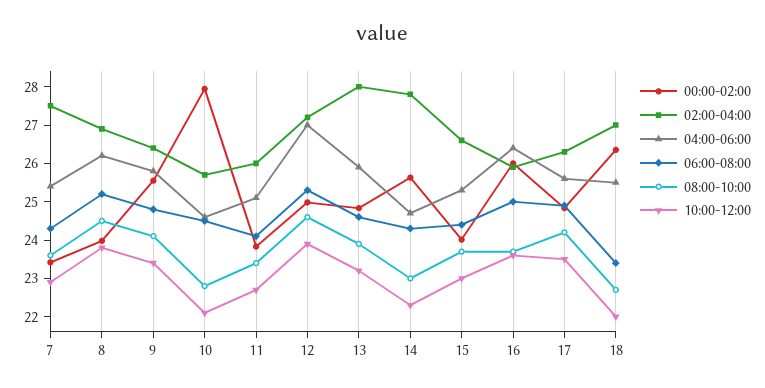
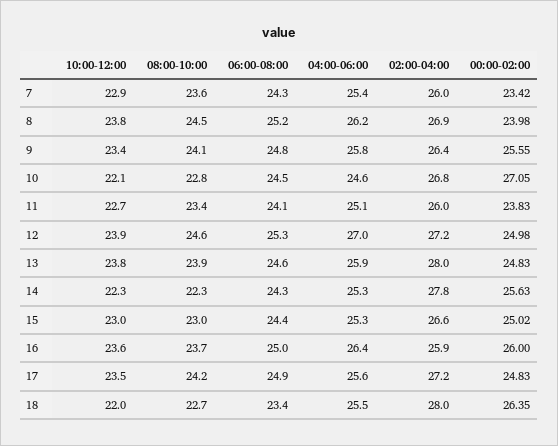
02:00-04:00, 7: 27.5 -> 26
00:00-02:00, 10: 28 -> 27.05
02:00-04:00, 10: 25.75 -> 26.8
10:00-12:00, 13: 23.25 -> 23.8
04:00-06:00, 14: 24.75 -> 25.3
08:00-10:00, 14: 23 -> 22.3
00:00-02:00, 15: 24 -> 25.02
08:00-10:00, 15: 23.75 -> 23
02:00-04:00, 17: 26.25 -> 27.2
02:00-04:00, 18: 27 -> 28

